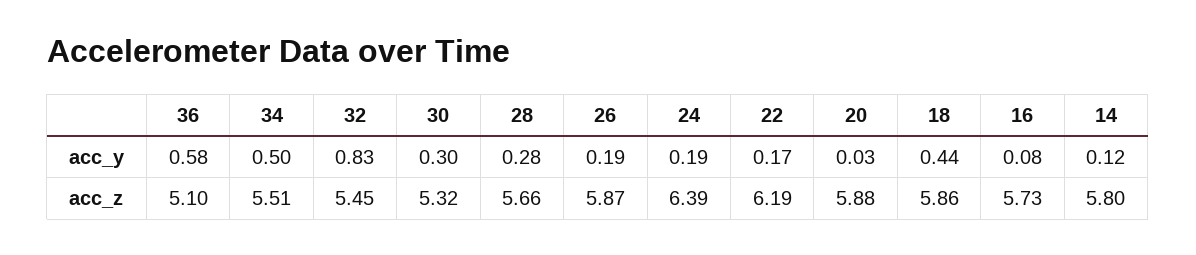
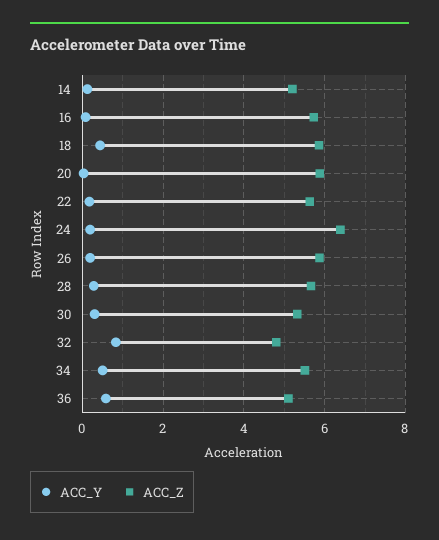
acc_z, 32: 5.45 -> 4.8
acc_z, 22: 6.19 -> 5.6
acc_z, 14: 5.8 -> 5.2

